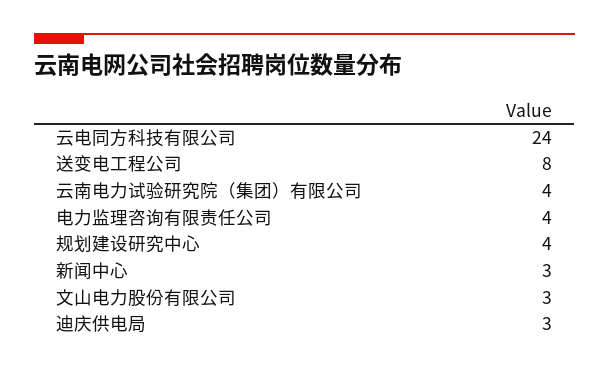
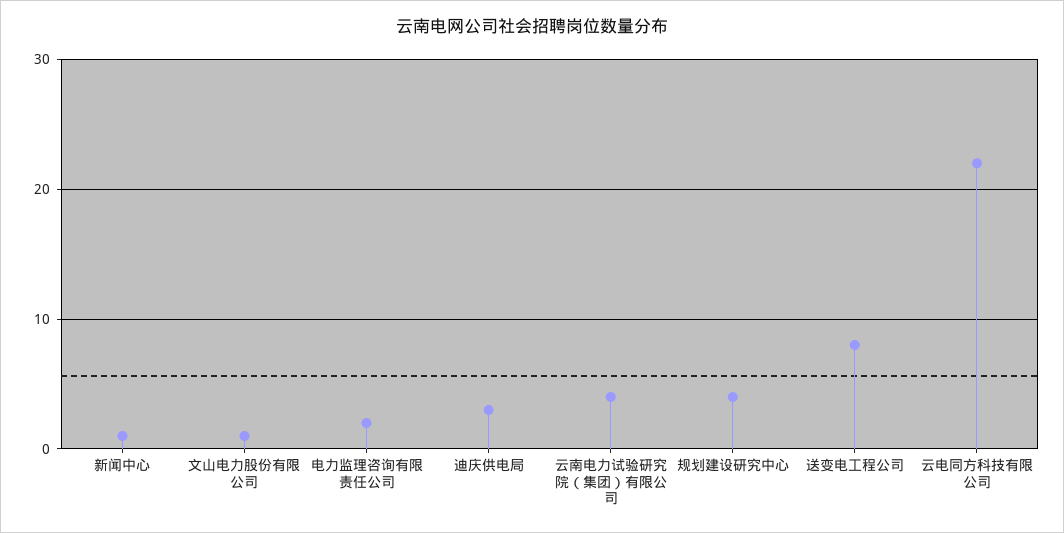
云电同方科技有限公司: 24 -> 22
电力监理咨询有限责任公司: 4 -> 2
新闻中心: 3 -> 1
文山电力股份有限公司: 3 -> 1

